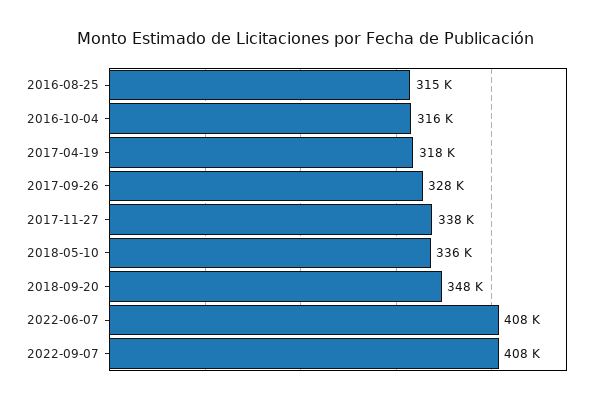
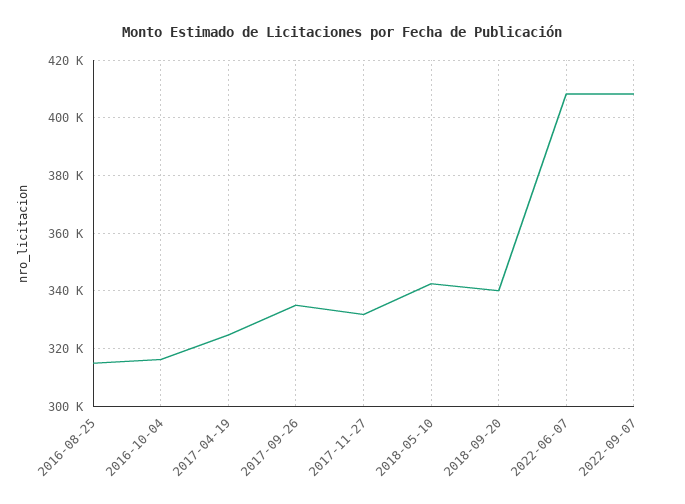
2017-04-19: 318000 -> 325000
2017-09-26: 328000 -> 335000
2017-11-27: 338000 -> 332500
2018-05-10: 336000 -> 342500
2018-09-20: 348000 -> 340000

